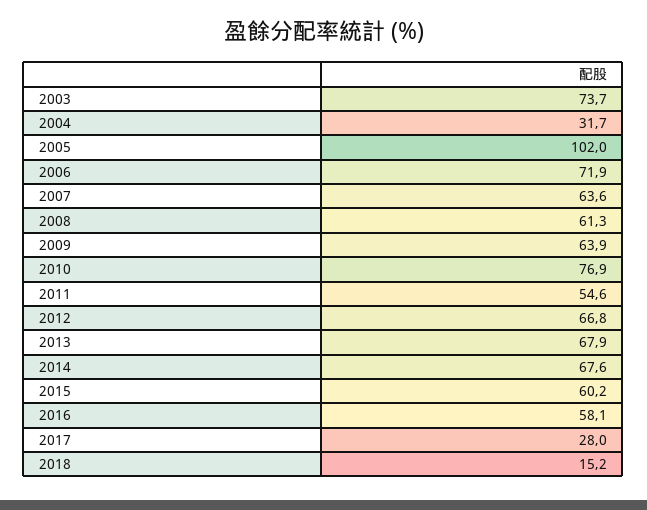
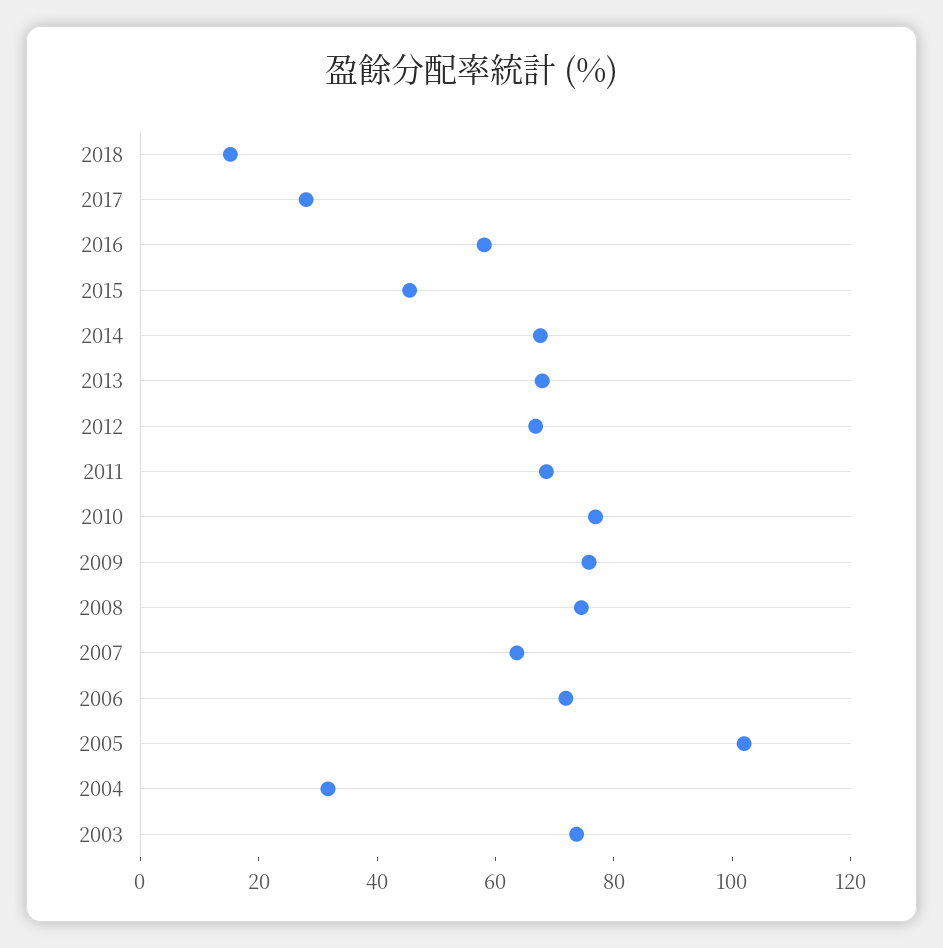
2008: 61.3 -> 75
2009: 63.9 -> 75
2011: 54.6 -> 70
2015: 60.2 -> 45

